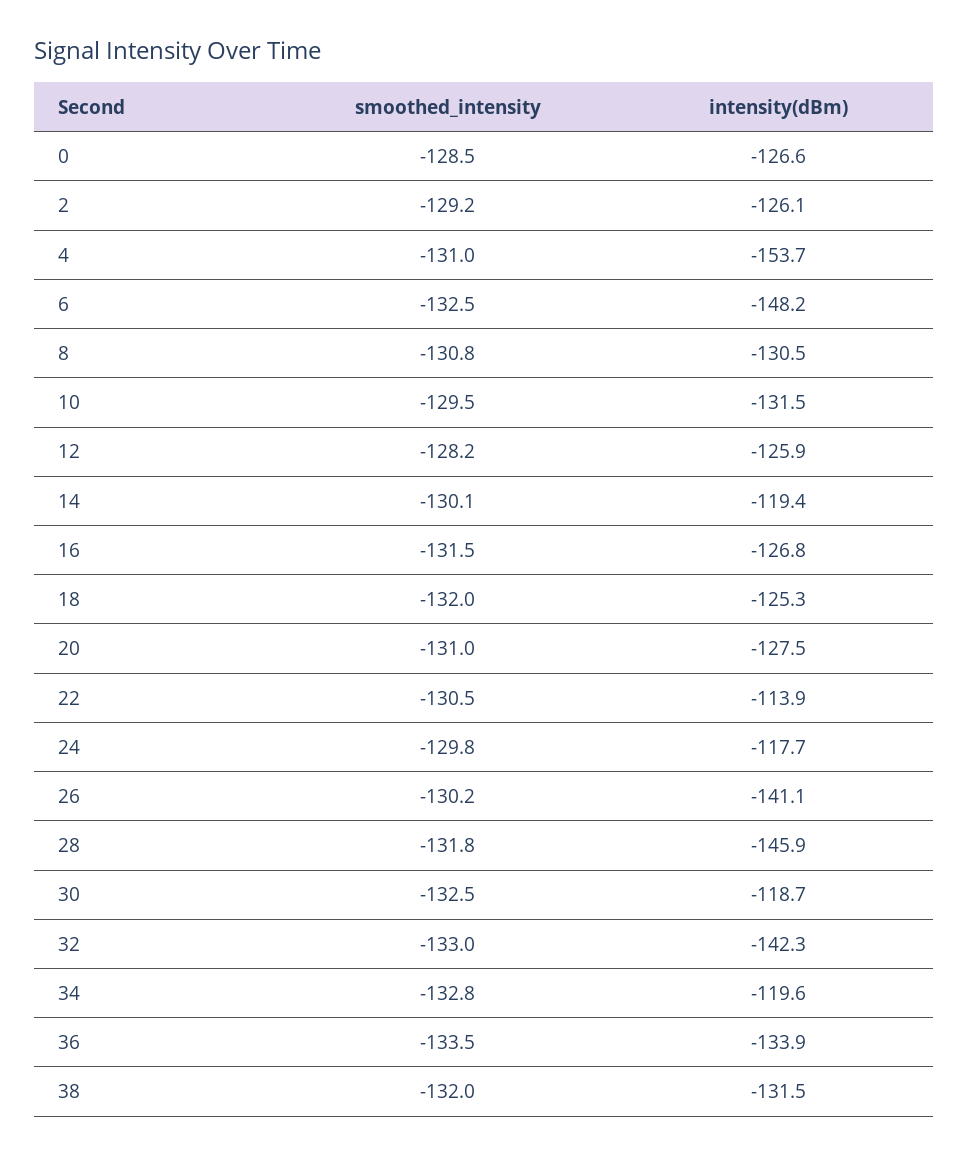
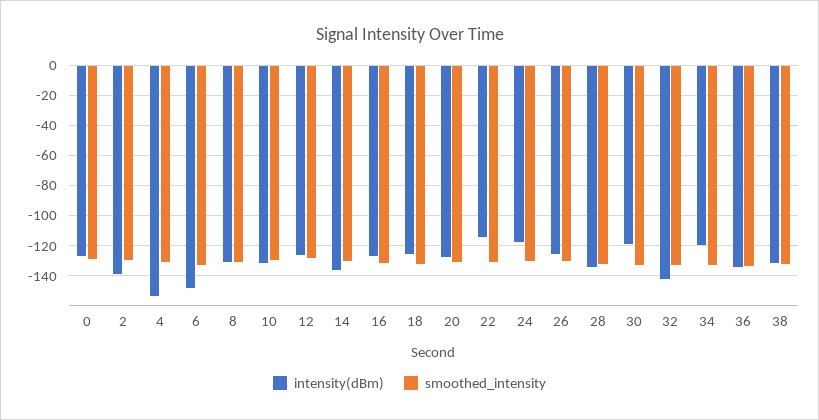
intensity(dBm), 2: -126.1 -> -140
intensity(dBm), 14: -119.4 -> -135
intensity(dBm), 26: -141.1 -> -125
intensity(dBm), 28: -145.9 -> -135

